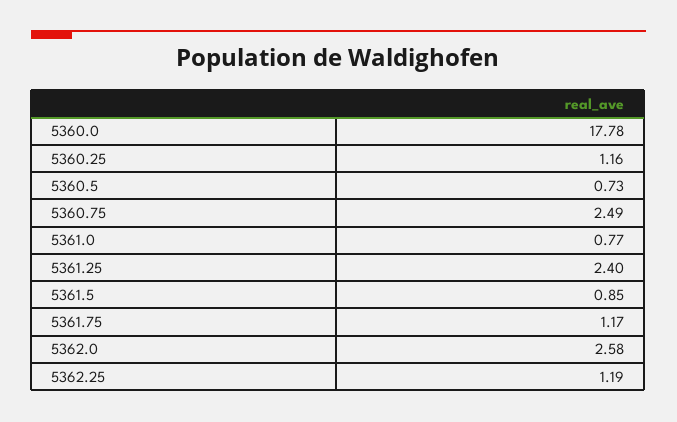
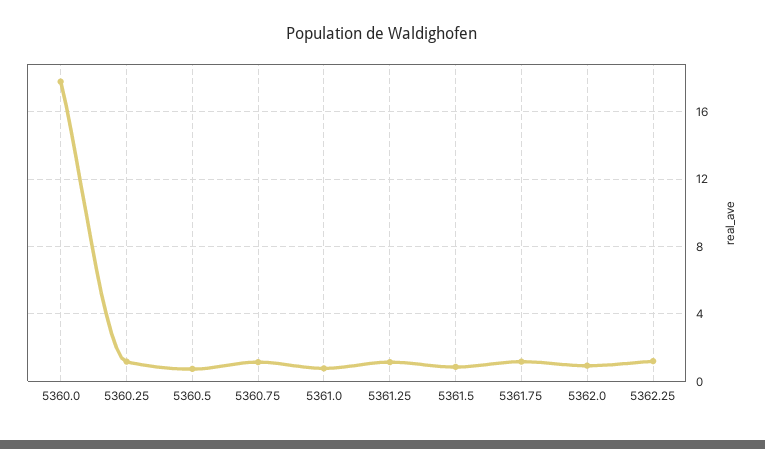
5360.75: 2.49 -> 1
5361.25: 2.4 -> 1
5362.0: 2.58 -> 1

